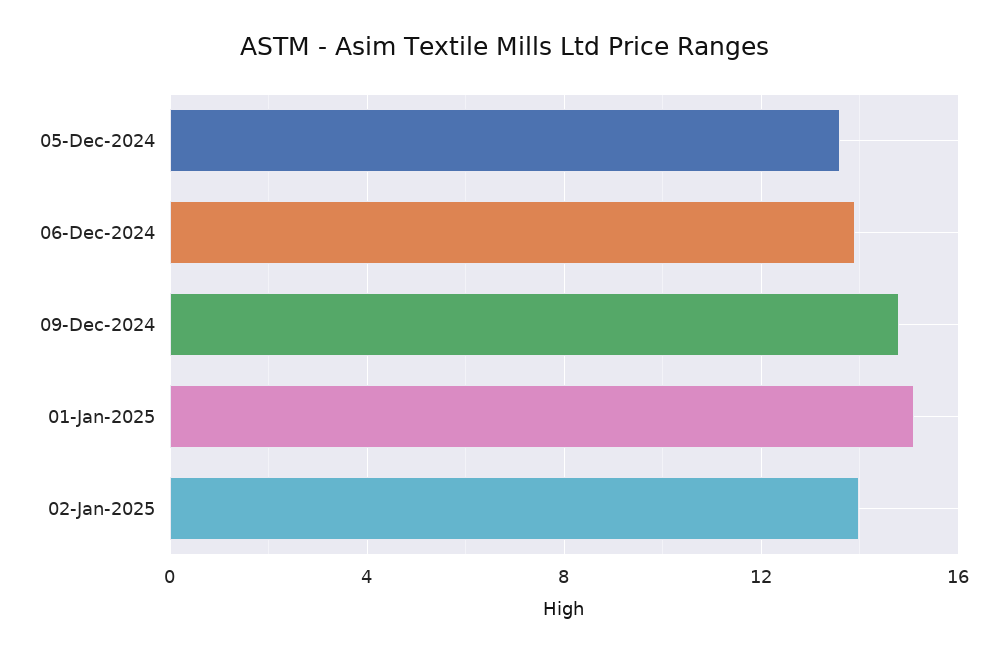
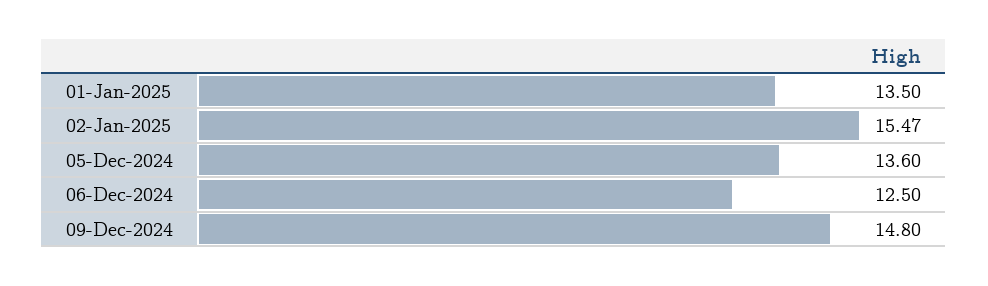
06-Dec-2024: 14 -> 12.5
01-Jan-2025: 15 -> 13.5
02-Jan-2025: 14 -> 15.47

